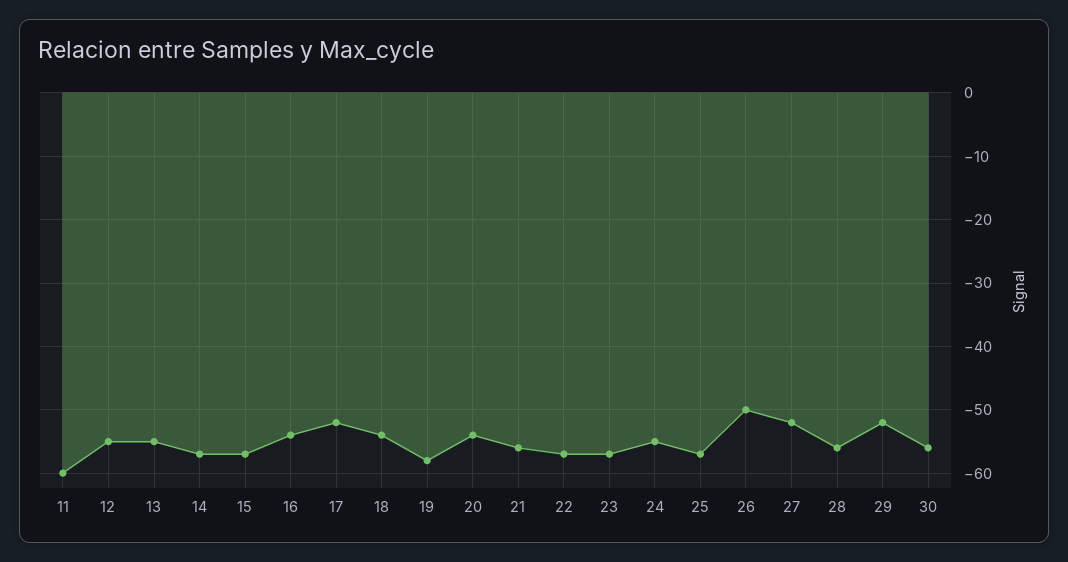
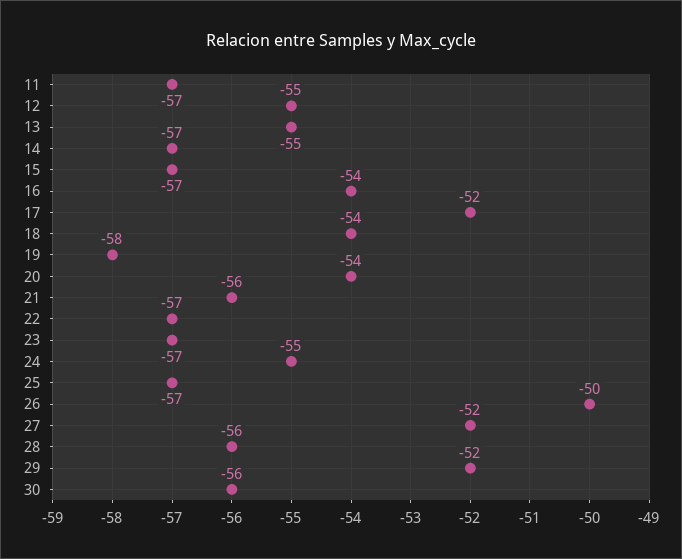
11: -60 -> -57

